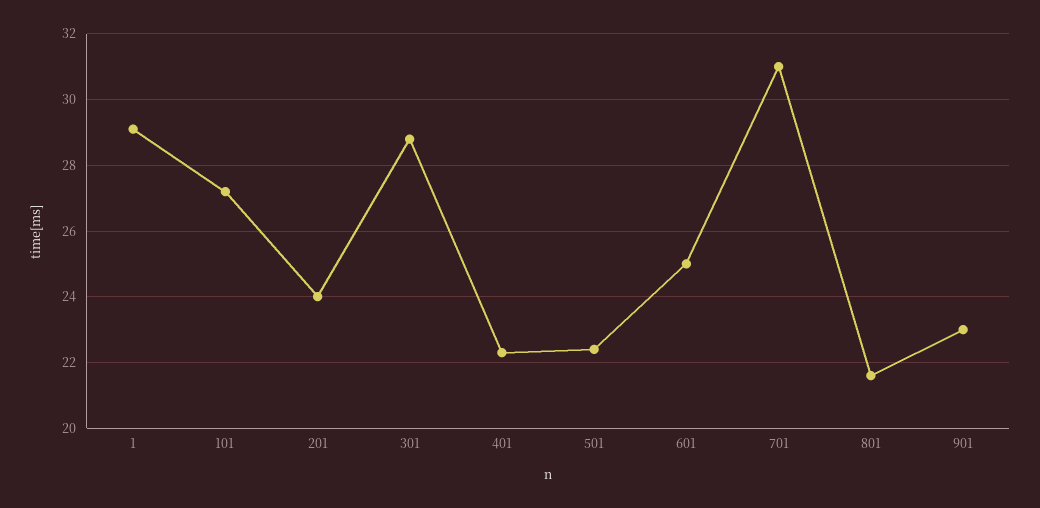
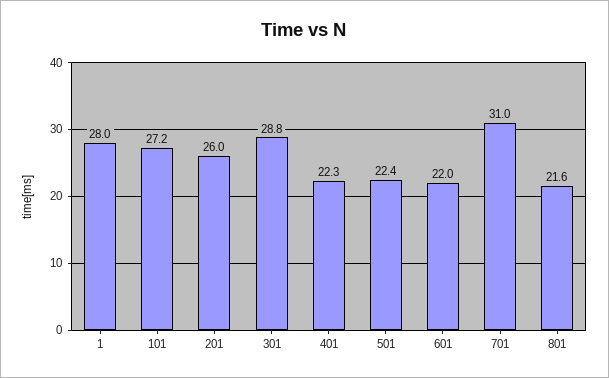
1: 29 -> 28
201: 24 -> 26
601: 25 -> 22
901: 23 -> none

